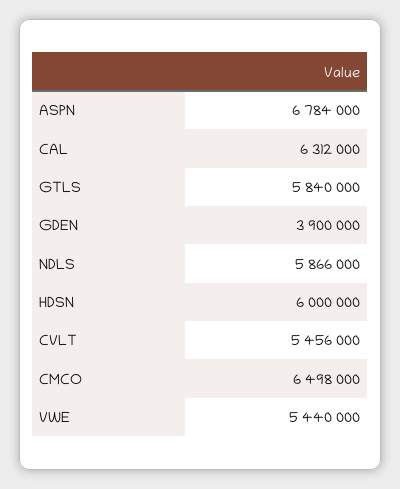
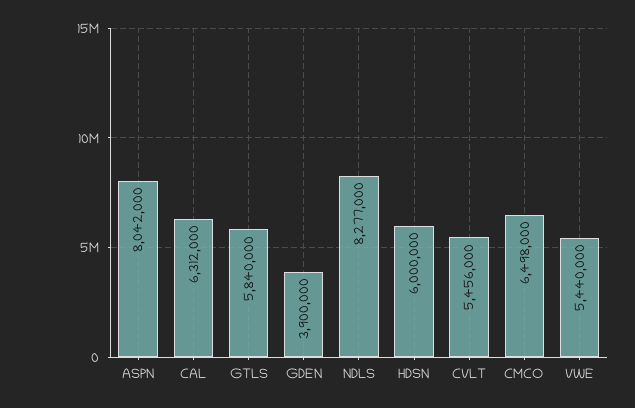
ASPN: 6784000 -> 8042000
NDLS: 5866000 -> 8277000

